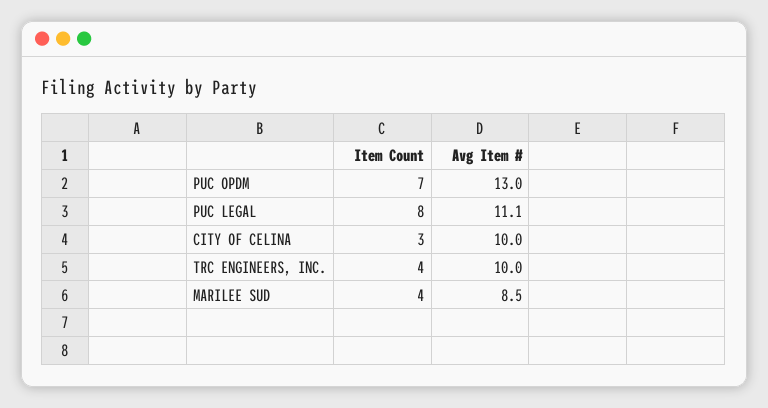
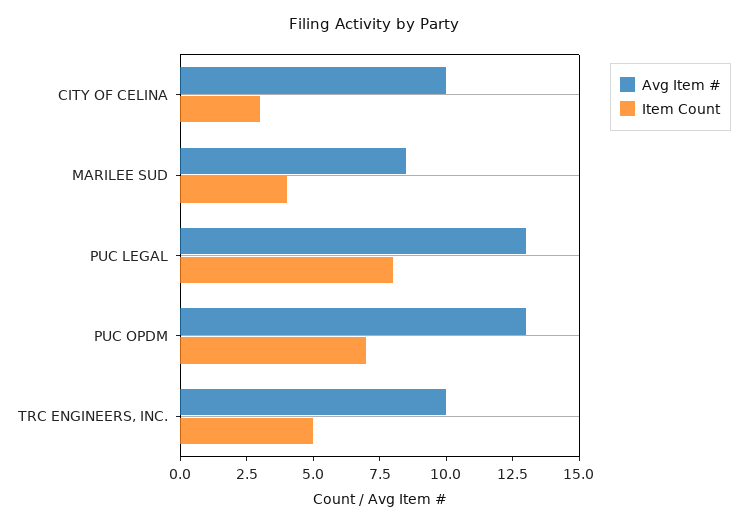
Avg Item #, PUC LEGAL: 11.1 -> 13
Item Count, TRC ENGINEERS, INC.: 4 -> 5

